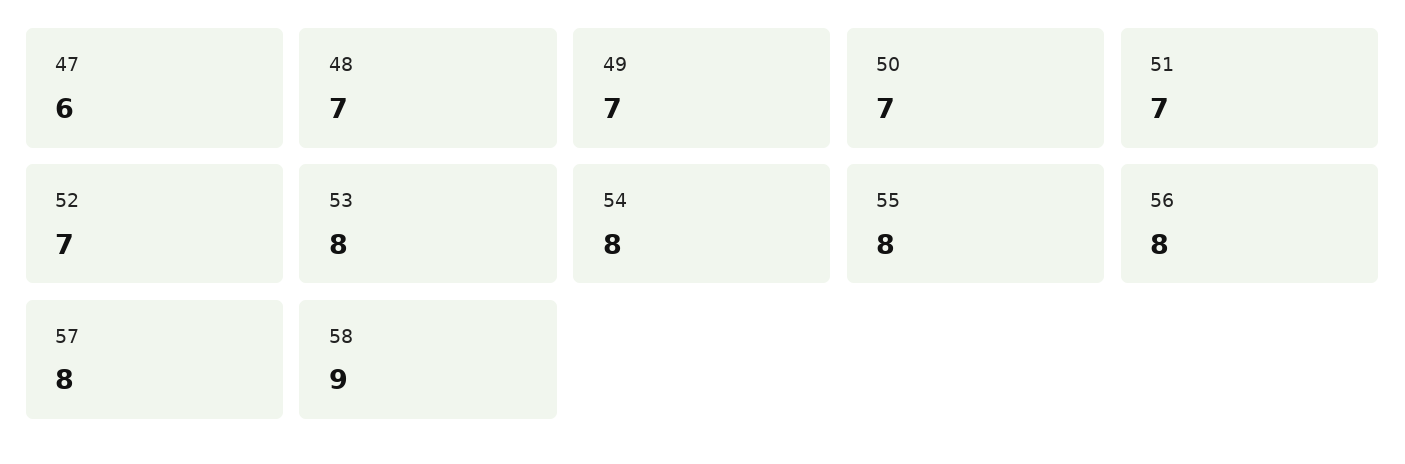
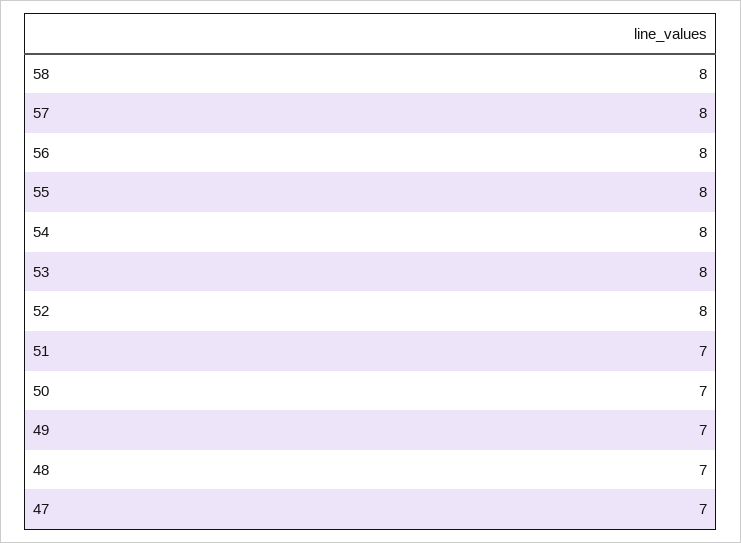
47: 6 -> 7
52: 7 -> 8
58: 9 -> 8

